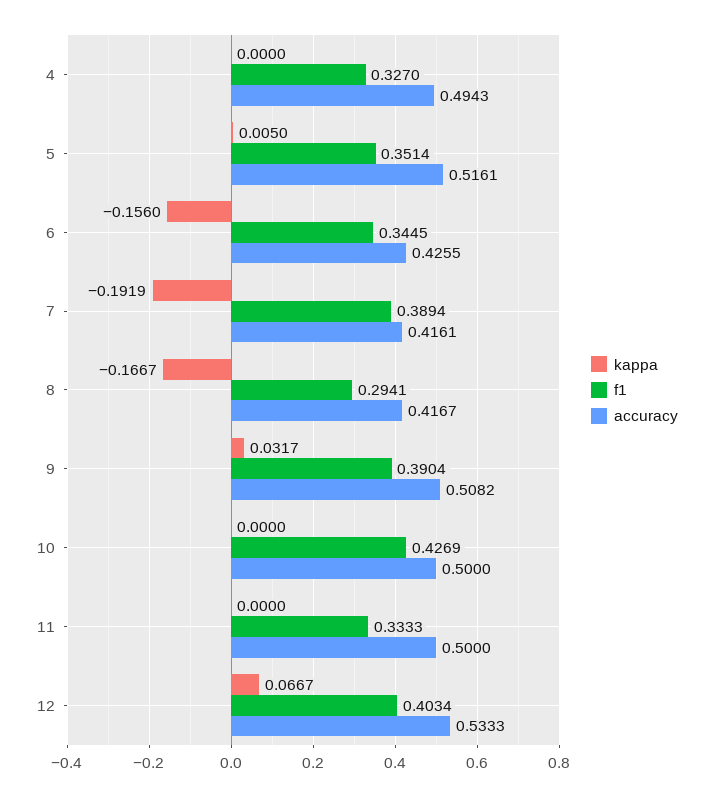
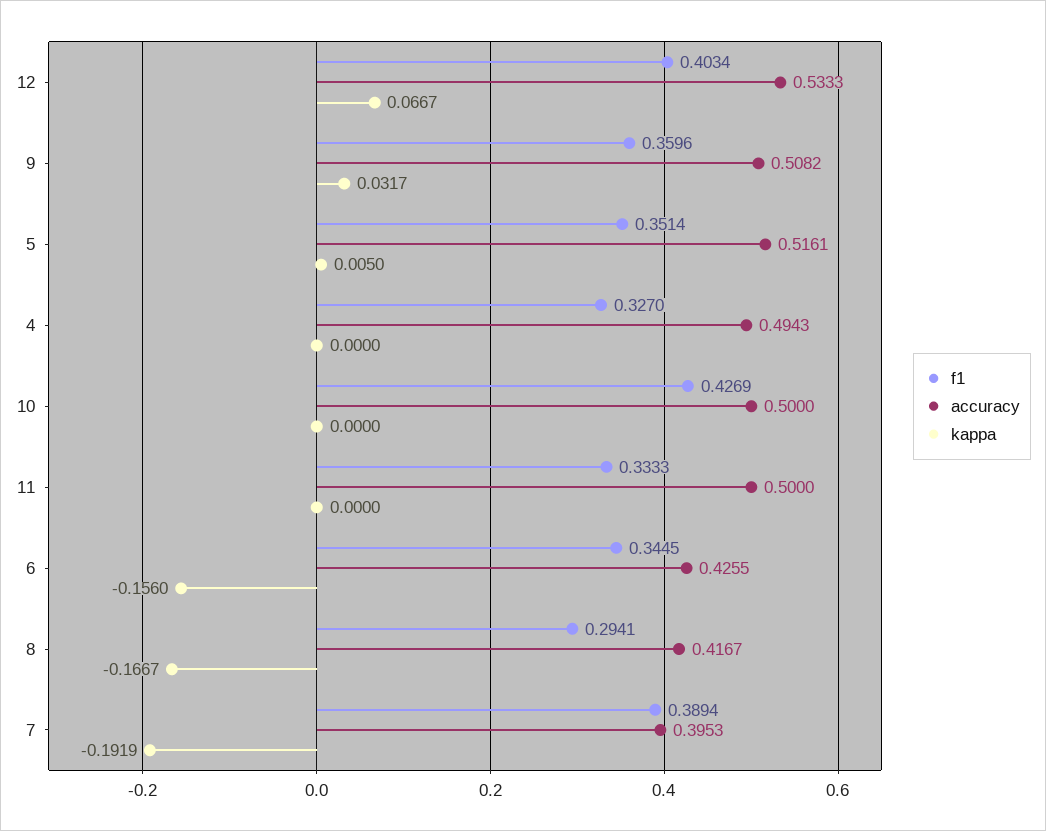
accuracy, 7: 0.4161 -> 0.3953
f1, 9: 0.3904 -> 0.3596

